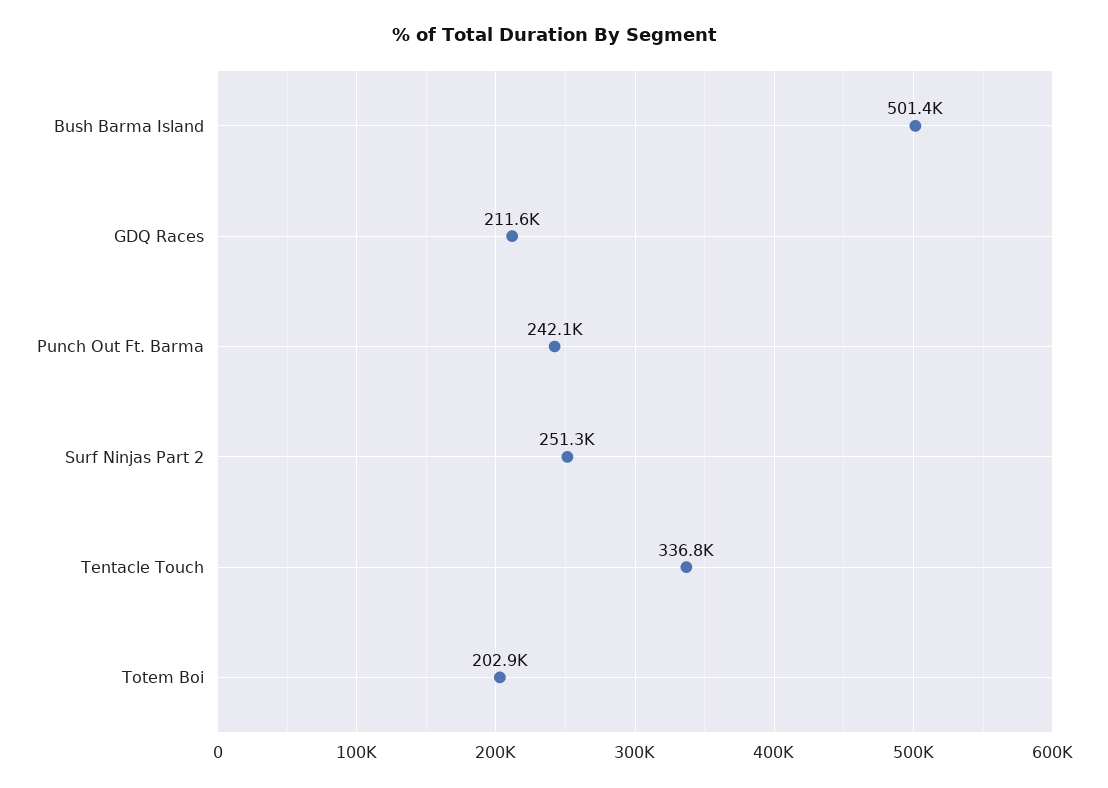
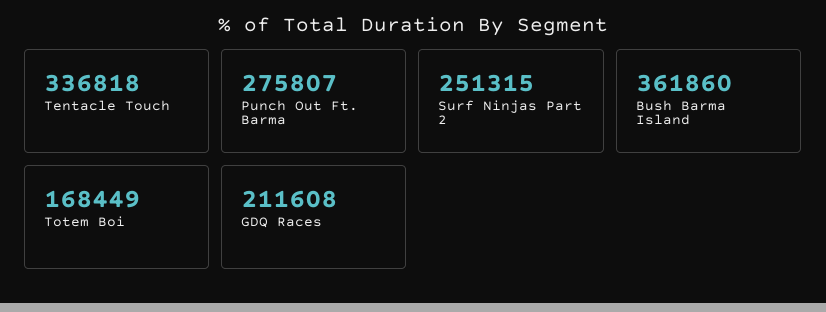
Bush Barma Island: 501400 -> 361860
Punch Out Ft. Barma: 242100 -> 275807
Totem Boi: 202900 -> 168449

